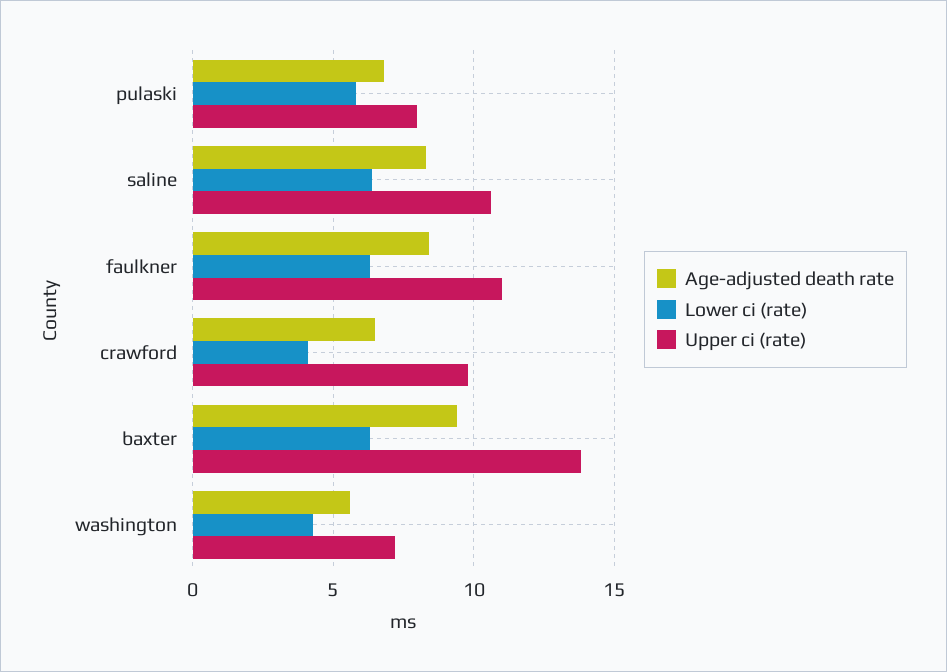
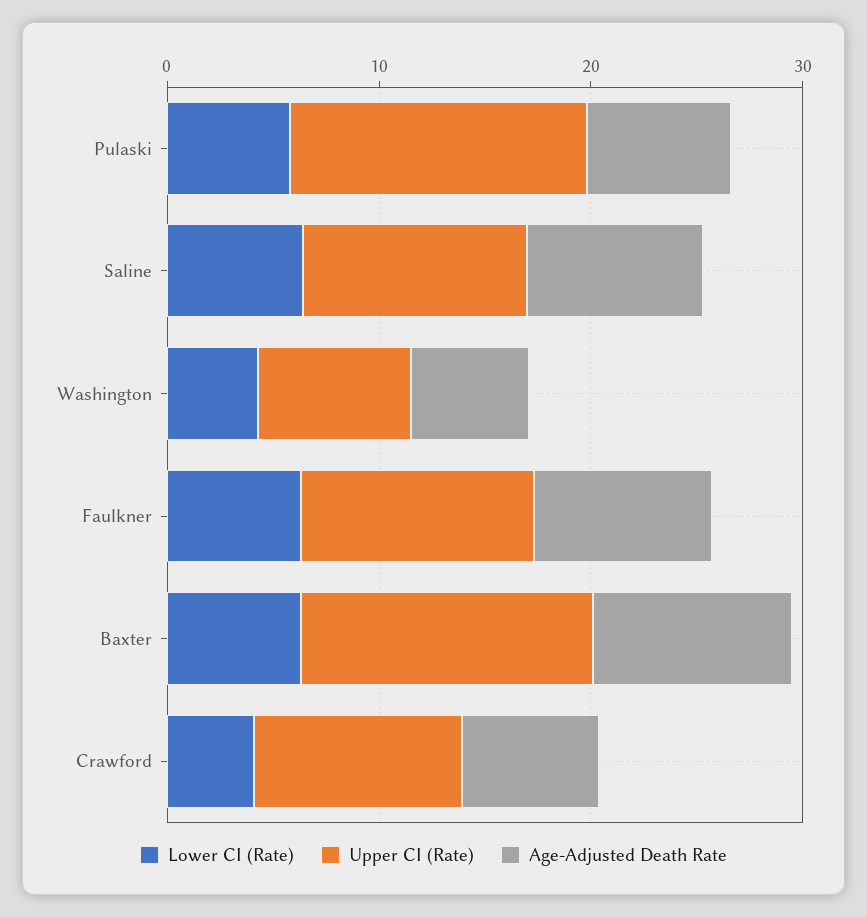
Upper ci (rate), pulaski: 8 -> 14

